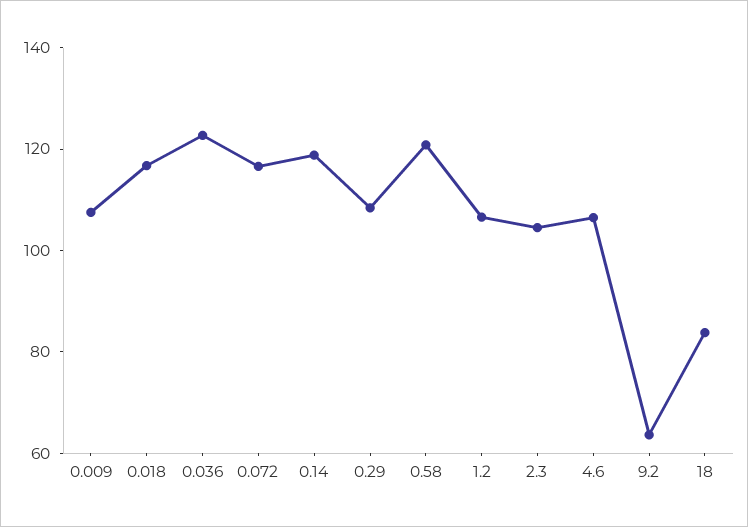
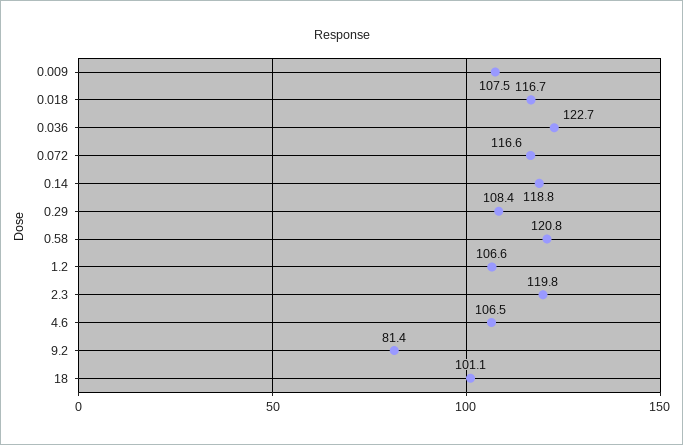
2.3: 105 -> 119.8
9.2: 65 -> 81.4
18: 85 -> 101.1

